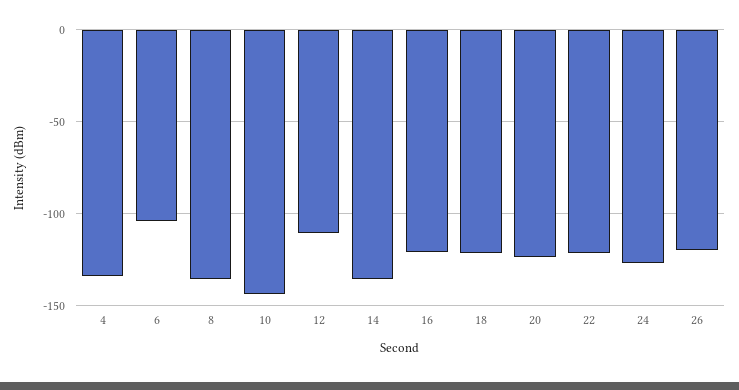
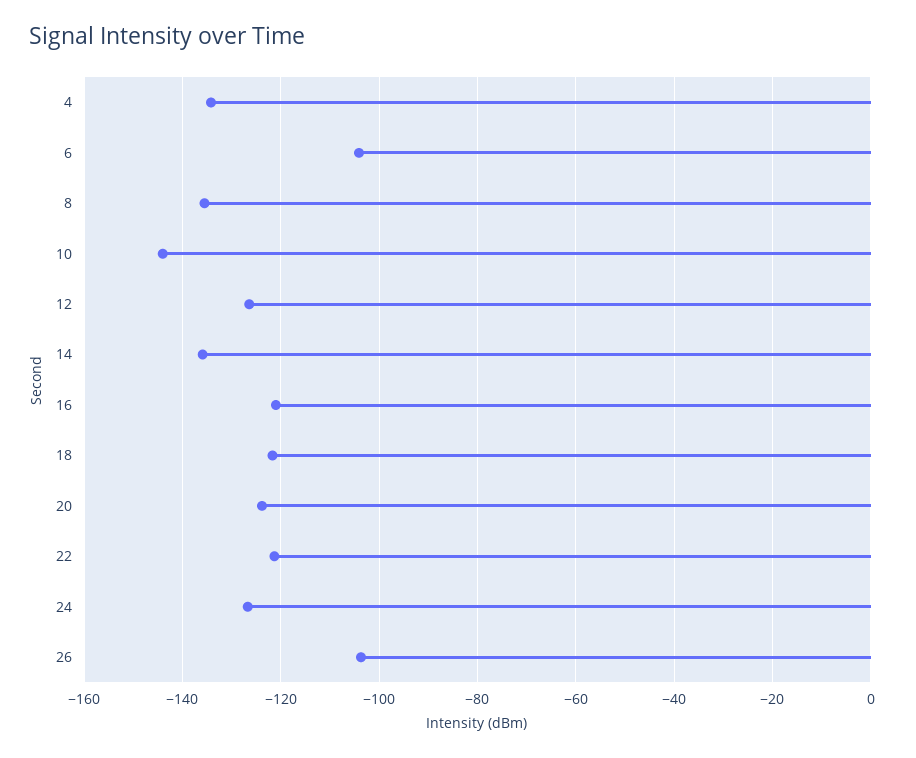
12: -110 -> -126
26: -120 -> -104

